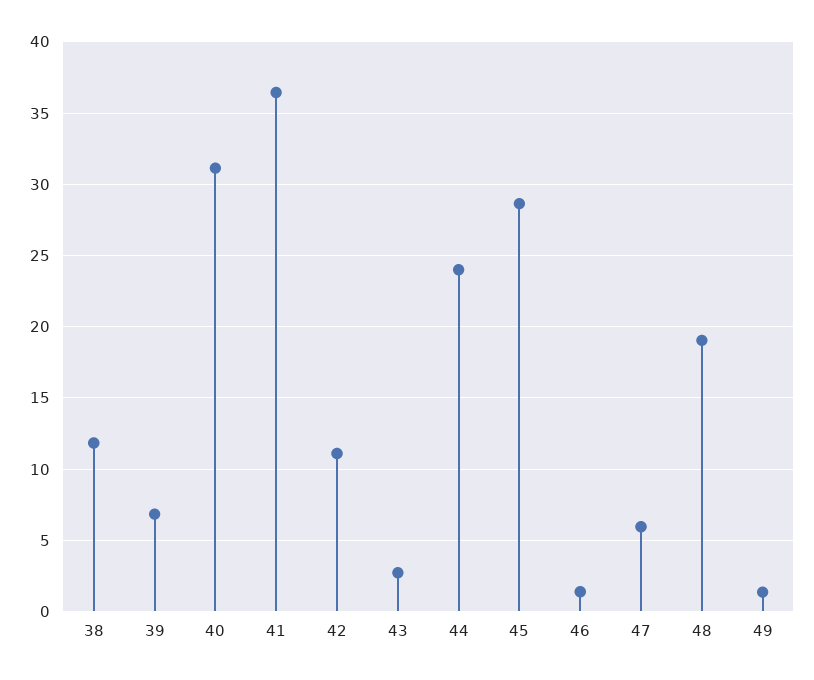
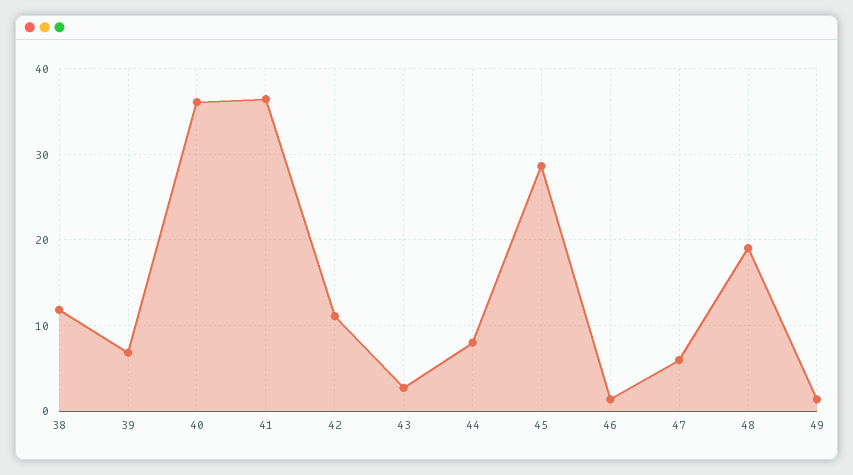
40: 31 -> 36
44: 24 -> 8

